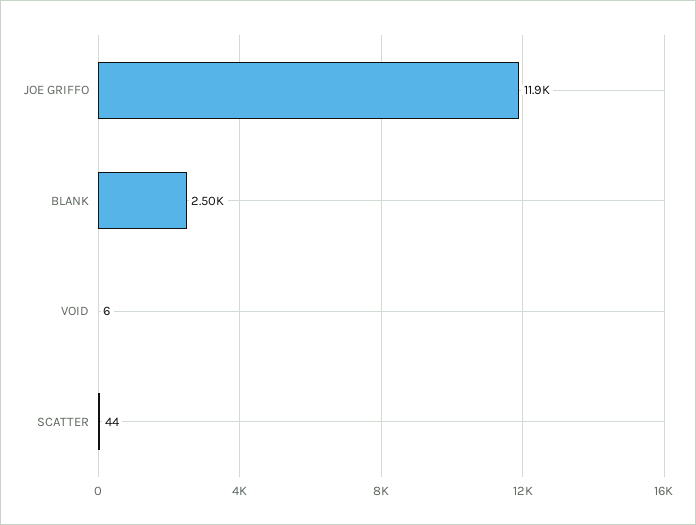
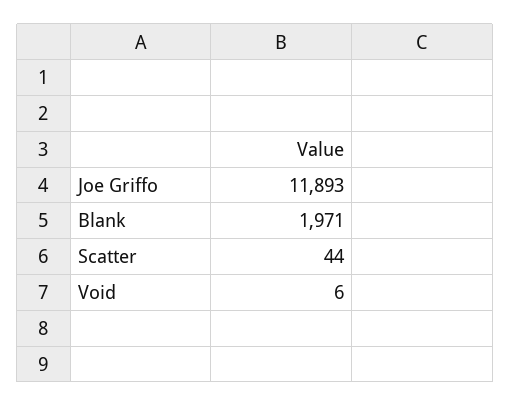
BLANK: 2500 -> 1971

